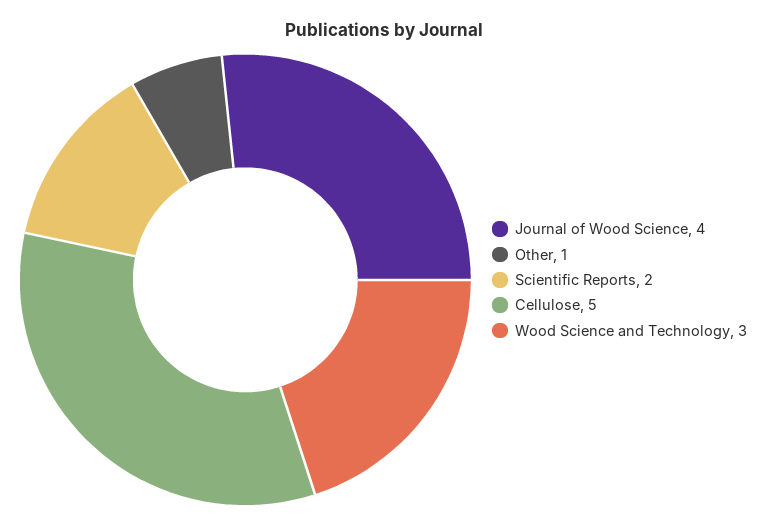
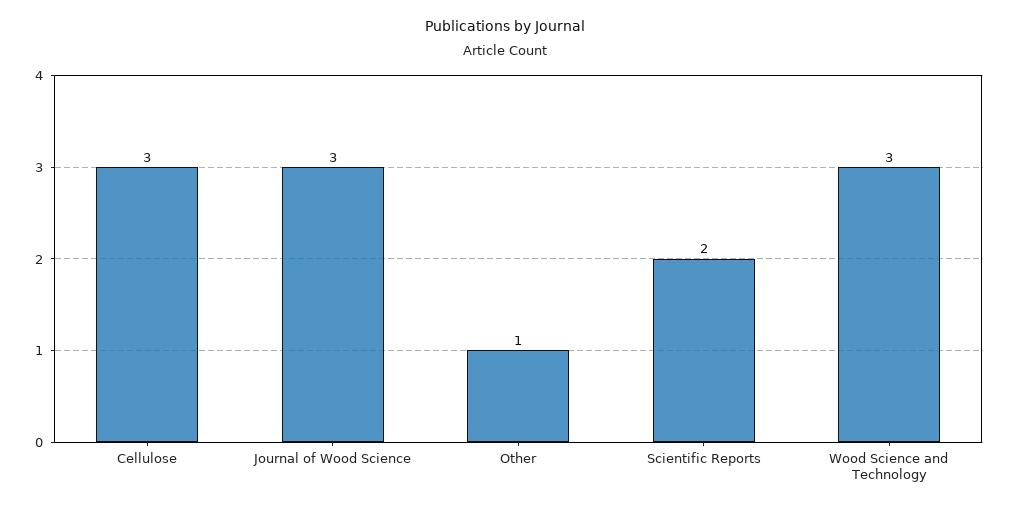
Journal of Wood Science: 4 -> 3
Cellulose: 5 -> 3

